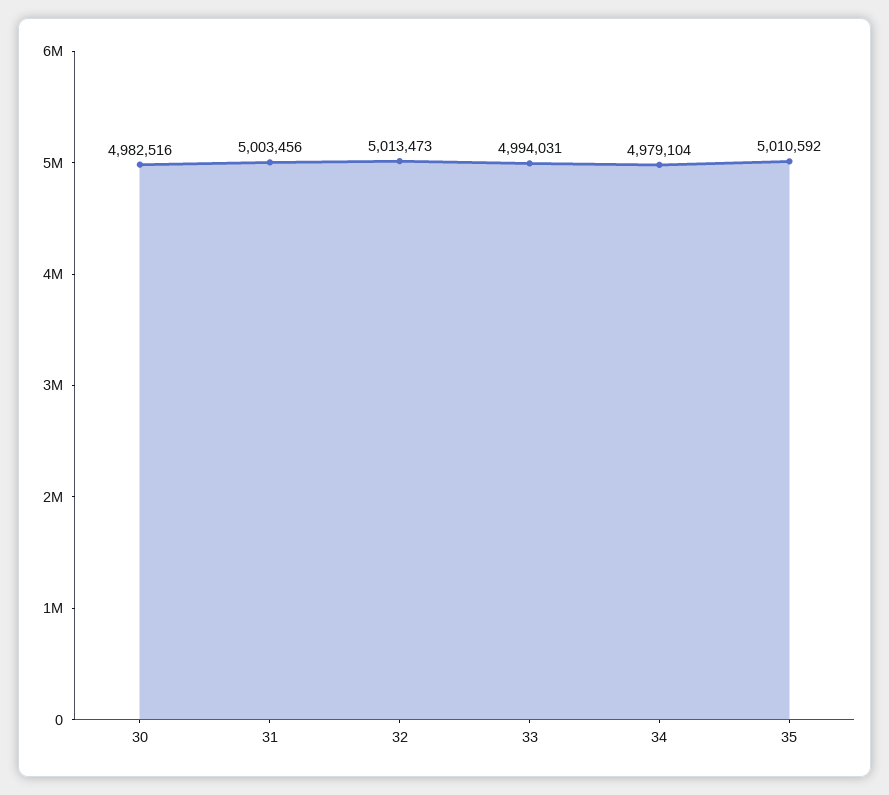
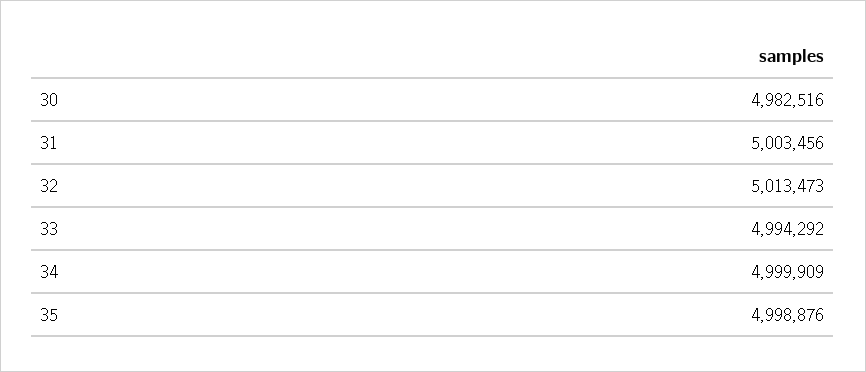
33: 4994031 -> 4994292
34: 4979104 -> 4999909
35: 5010592 -> 4998876

